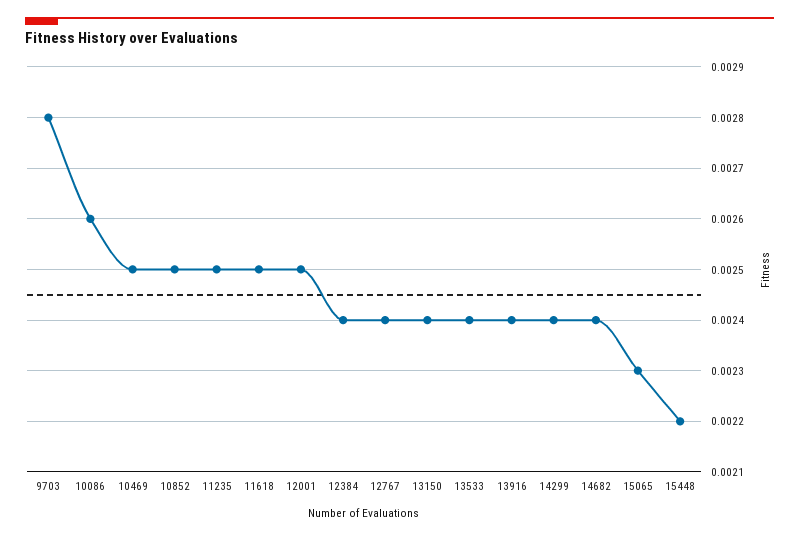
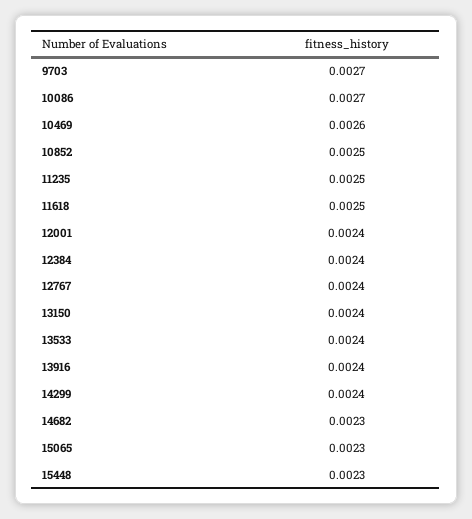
9703: 0.0028 -> 0.0027
10086: 0.0026 -> 0.0027
10469: 0.0025 -> 0.0026
12001: 0.0025 -> 0.0024
14682: 0.0024 -> 0.0023
15448: 0.0022 -> 0.0023

